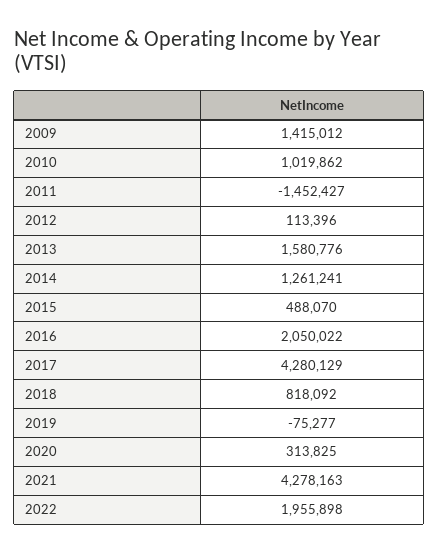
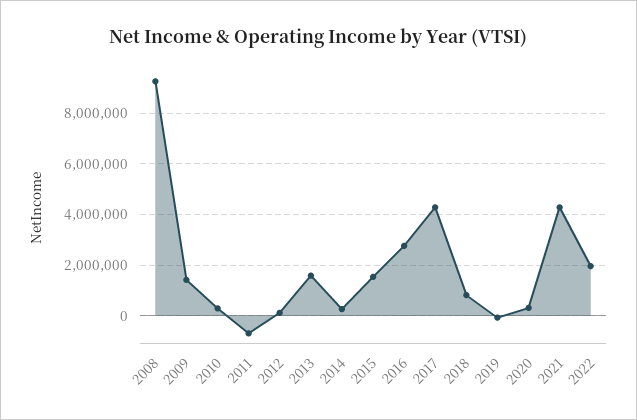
2010: 1019862 -> 250000
2011: -1452427 -> -750000
2014: 1261241 -> 250000
2015: 488070 -> 1500000
2016: 2050022 -> 2750000
2008: none -> 9250000

